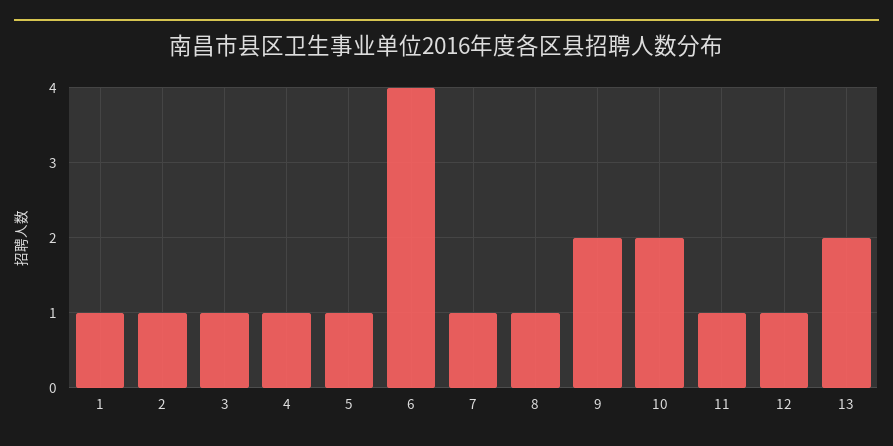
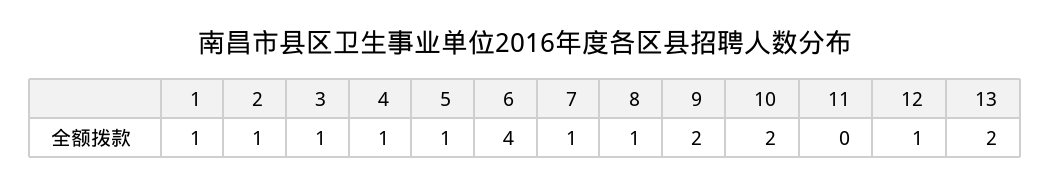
11: 1 -> 0

